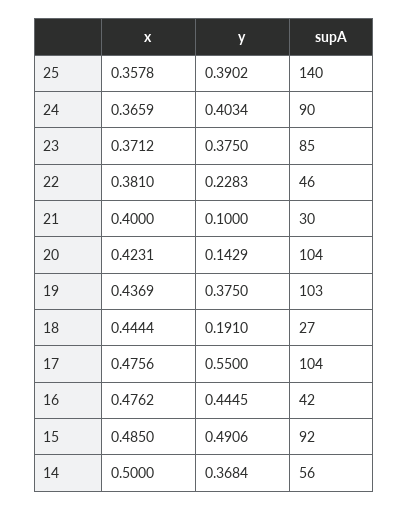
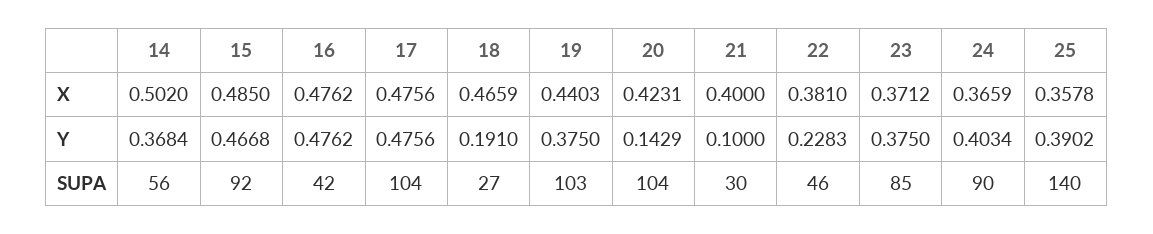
x, 19: 0.4369 -> 0.4403
x, 18: 0.4444 -> 0.4659
y, 17: 0.55 -> 0.4756
y, 16: 0.4445 -> 0.4762
y, 15: 0.4906 -> 0.4668
x, 14: 0.5 -> 0.502

